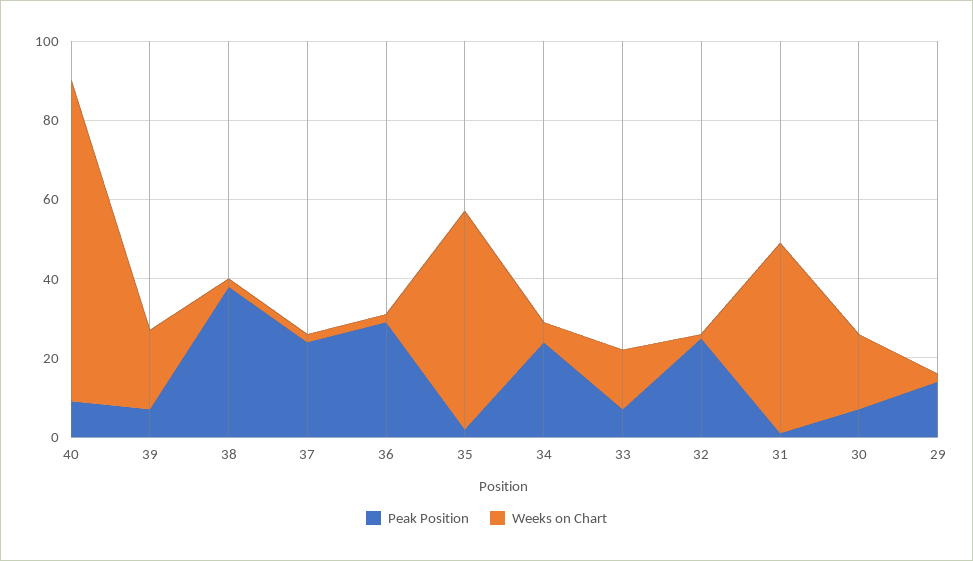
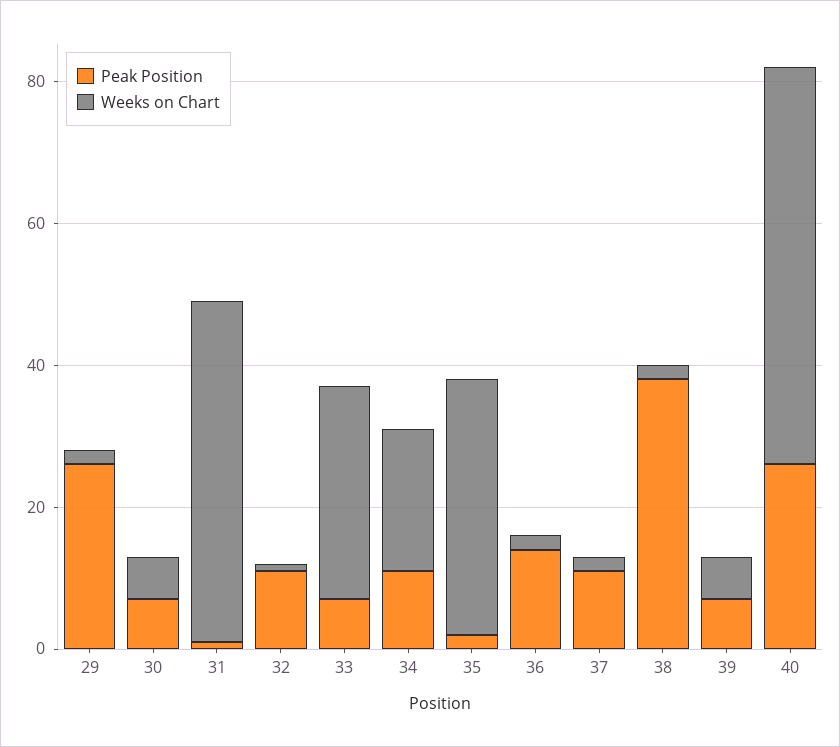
Peak Position, 40: 10 -> 25
Weeks on Chart, 40: 80 -> 55
Weeks on Chart, 39: 20 -> 5
Peak Position, 37: 25 -> 10
Peak Position, 36: 30 -> 15
Weeks on Chart, 35: 55 -> 35
Peak Position, 34: 25 -> 10
Weeks on Chart, 34: 5 -> 20
Weeks on Chart, 33: 15 -> 30
Peak Position, 32: 25 -> 10
Weeks on Chart, 30: 20 -> 5
Peak Position, 29: 15 -> 25

